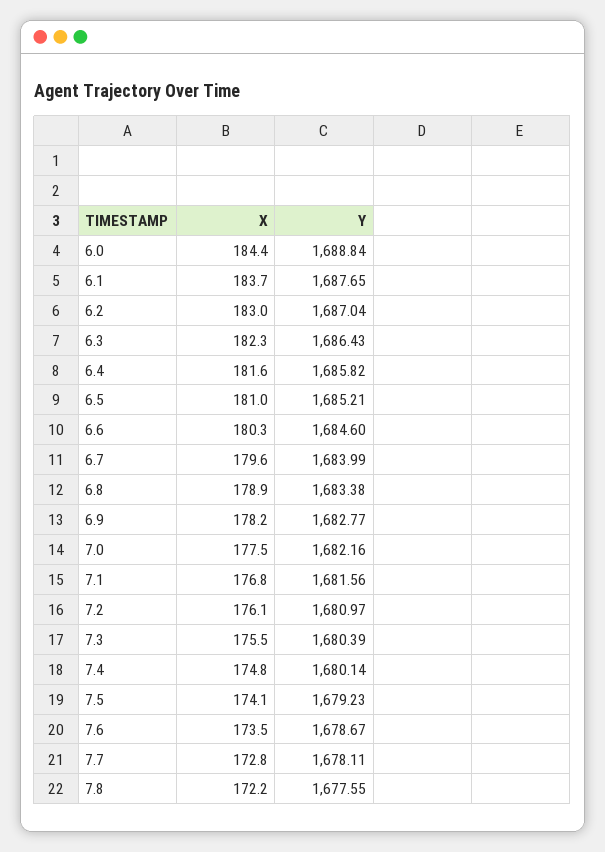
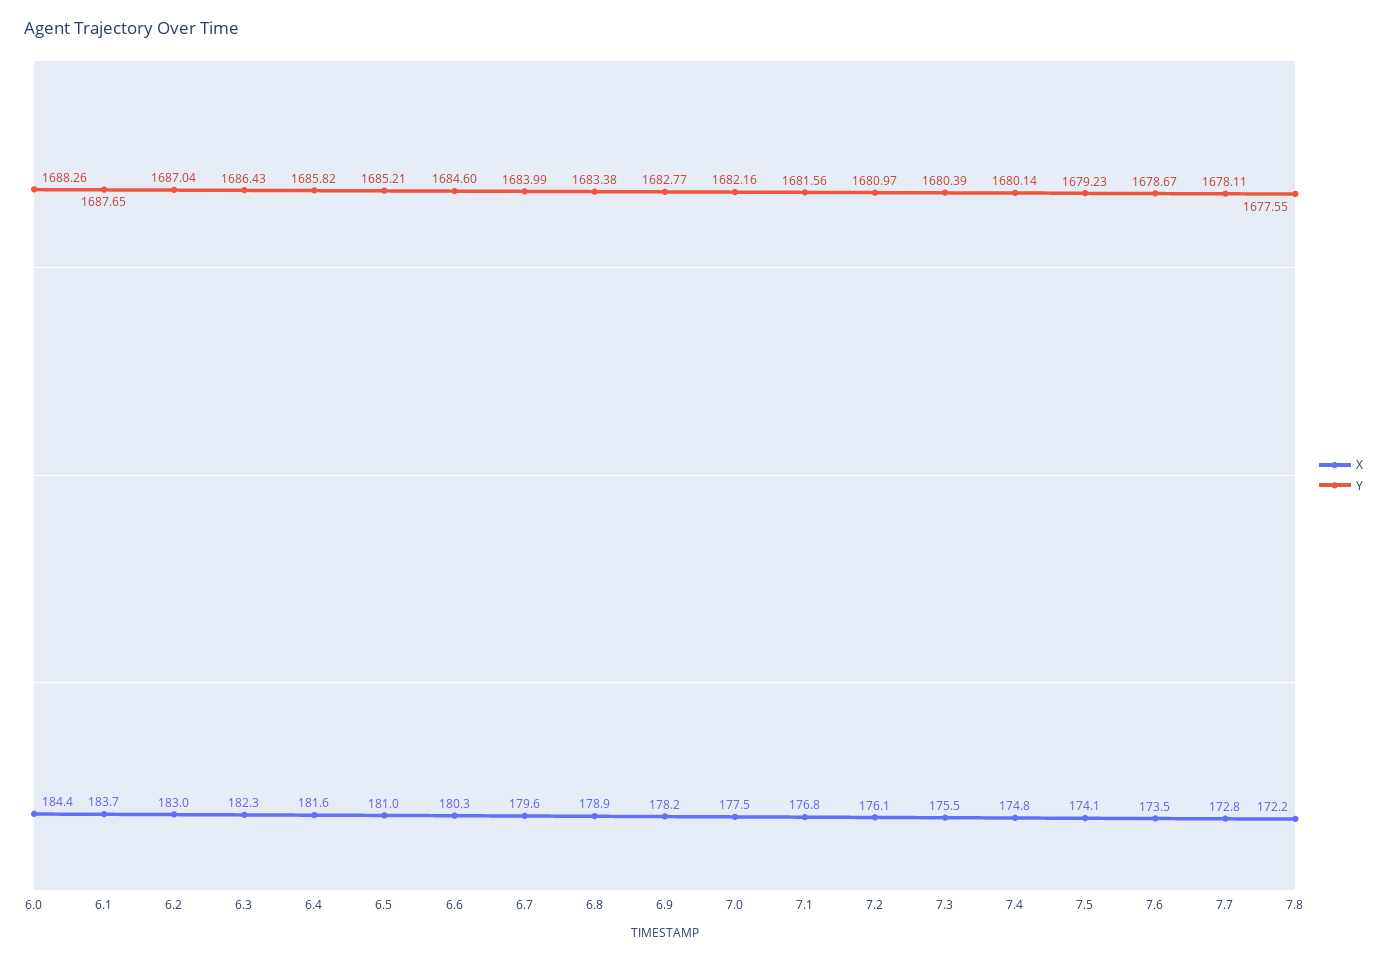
Y, 6.0: 1688.84 -> 1688.26

